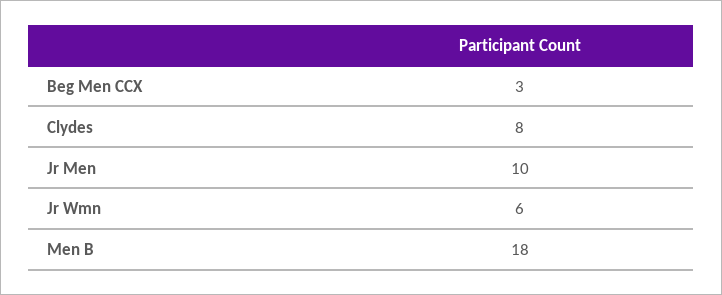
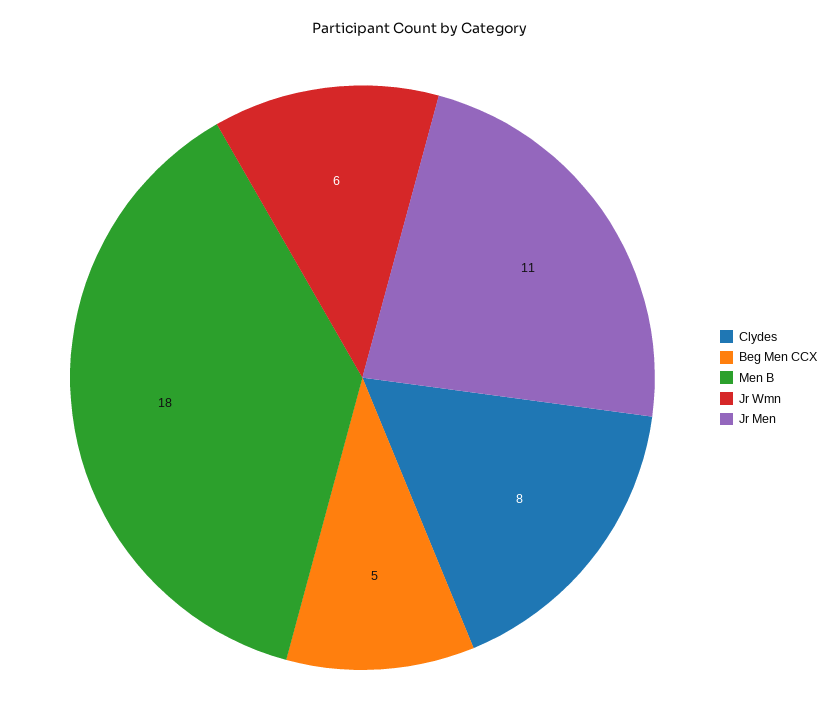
Beg Men CCX: 3 -> 5
Jr Men: 10 -> 11

